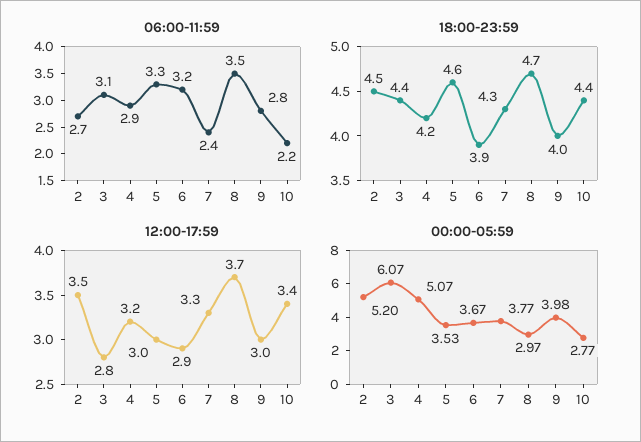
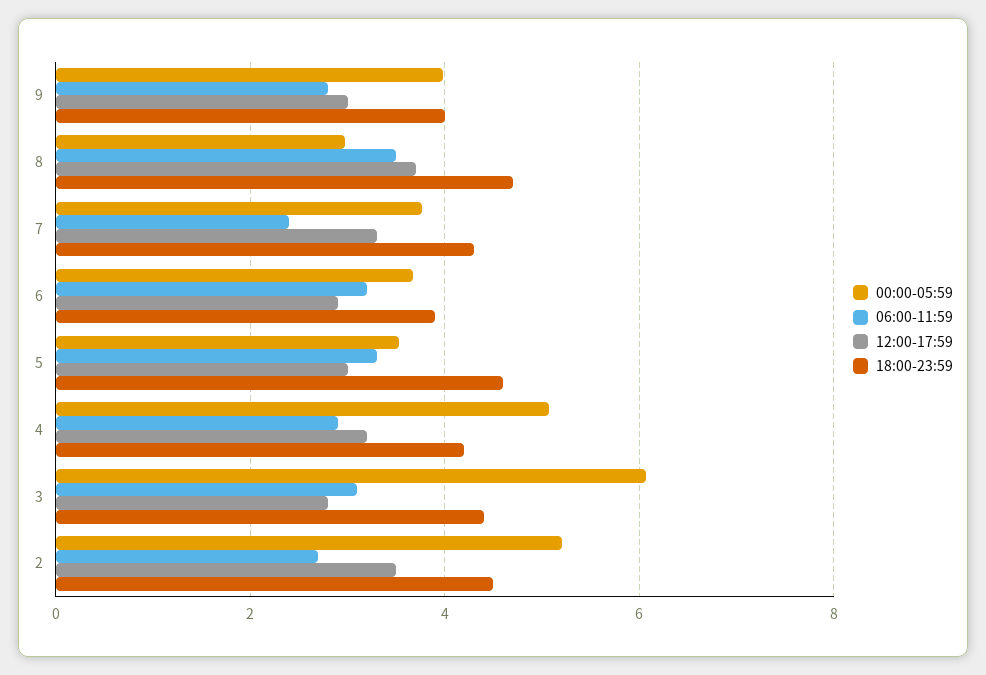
06:00-11:59, 10: 2.2 -> none
18:00-23:59, 10: 4.4 -> none
12:00-17:59, 10: 3.4 -> none
00:00-05:59, 10: 2.77 -> none

